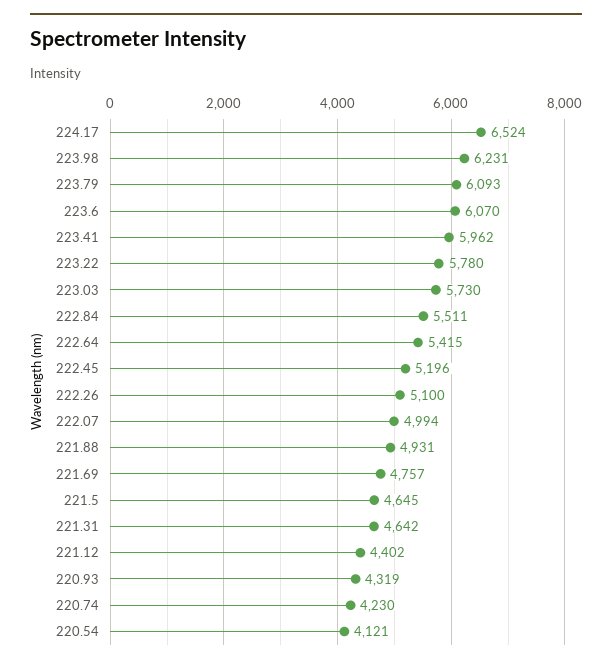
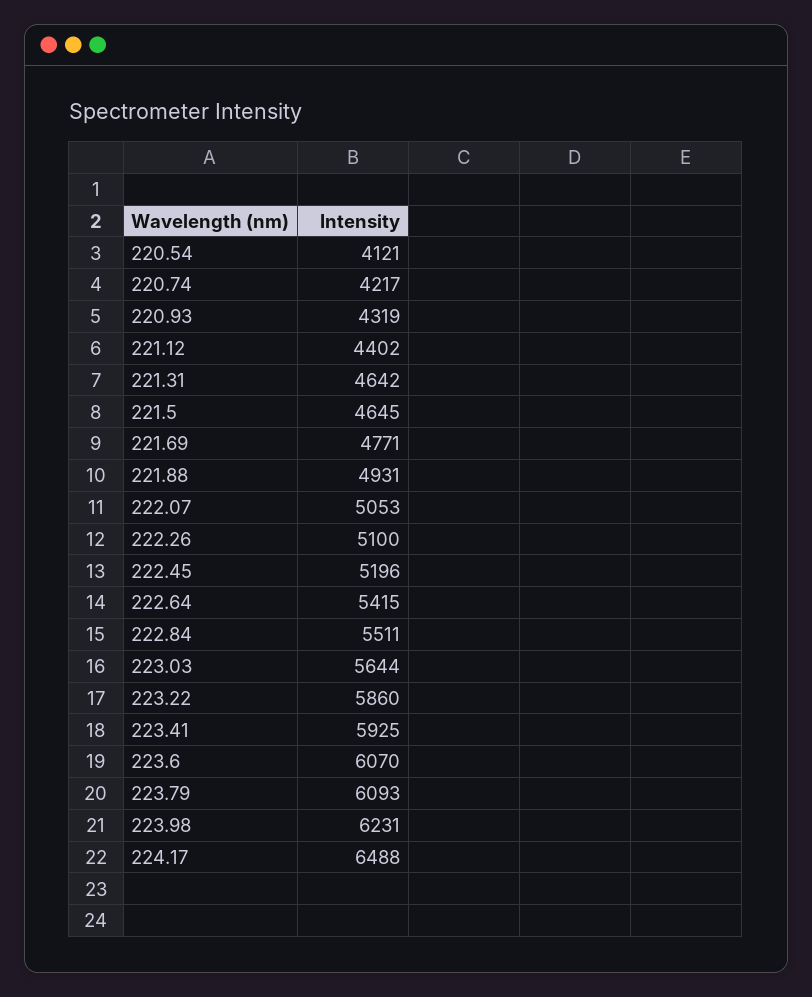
224.17: 6524 -> 6488
223.41: 5962 -> 5925
223.22: 5780 -> 5860
223.03: 5730 -> 5644
222.07: 4994 -> 5053
221.69: 4757 -> 4771
220.74: 4230 -> 4217

